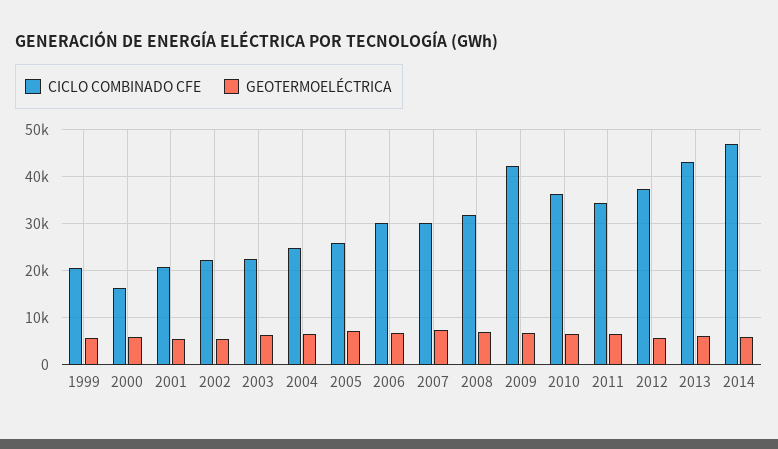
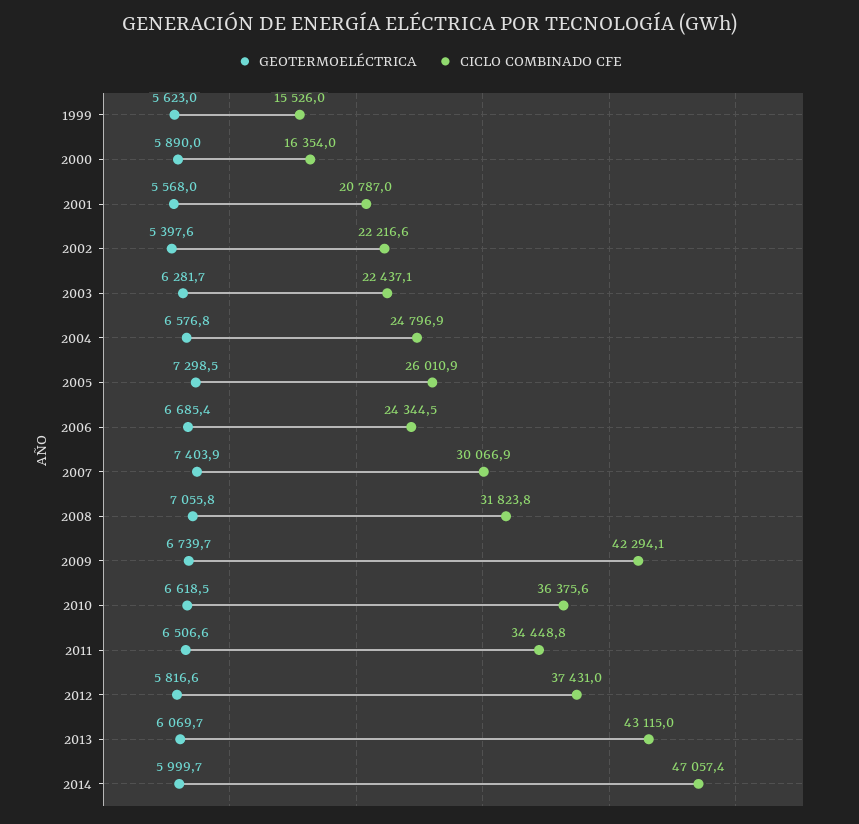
CICLO COMBINADO CFE, 1999: 20000 -> 15526
CICLO COMBINADO CFE, 2006: 30000 -> 24344.5

